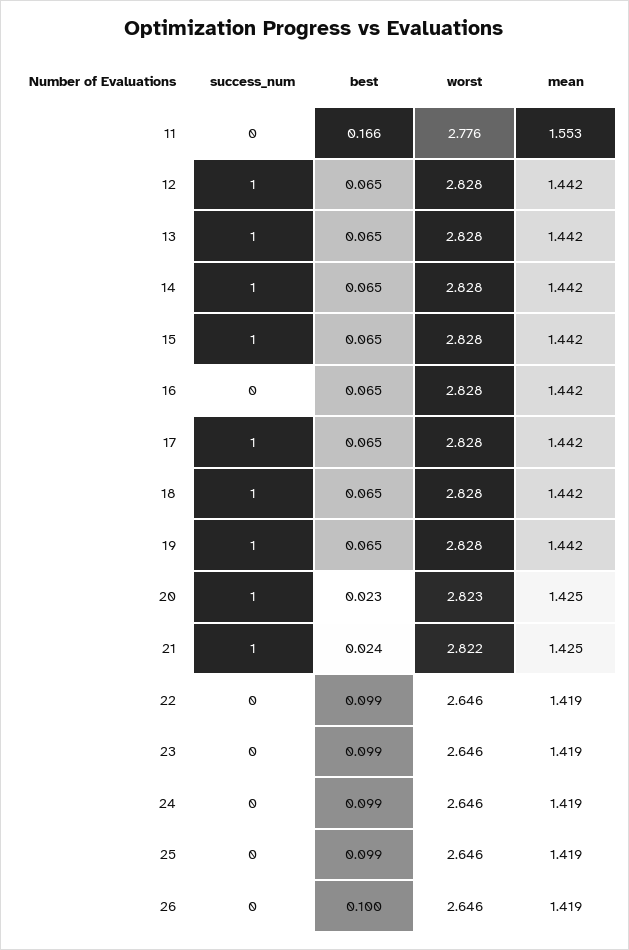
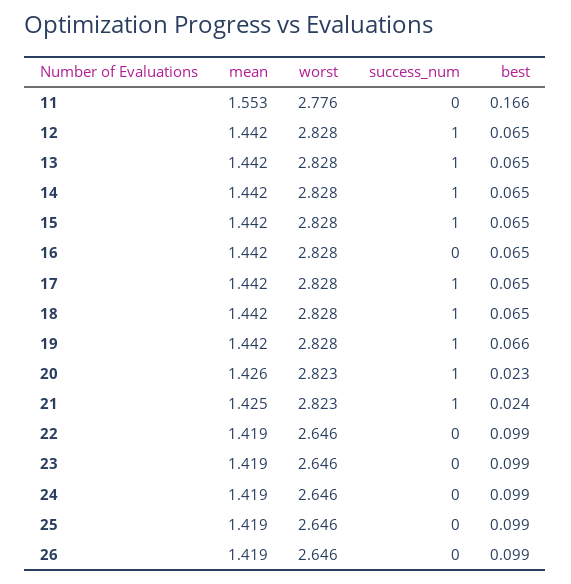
best, 19: 0.065 -> 0.066
mean, 20: 1.425 -> 1.426
worst, 21: 2.822 -> 2.823
best, 26: 0.1 -> 0.099

